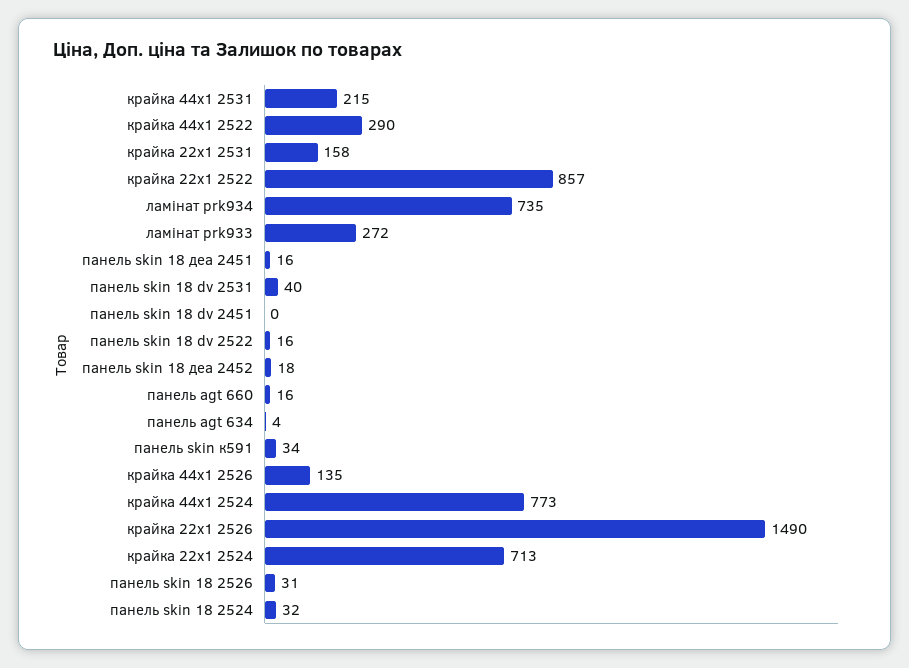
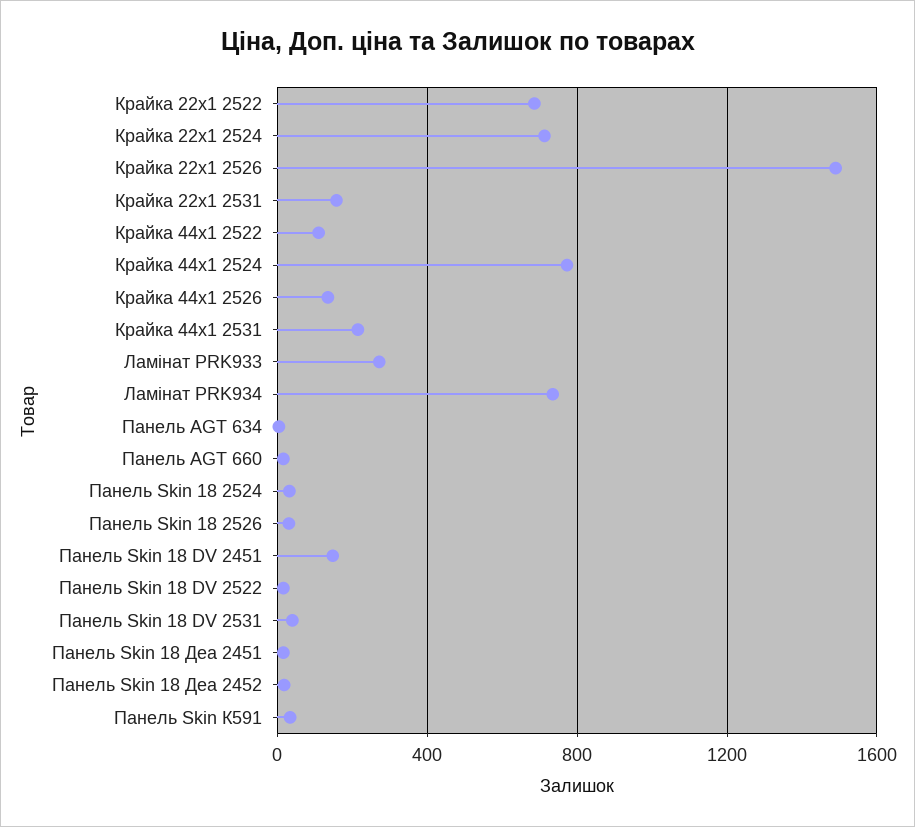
крайка 44x1 2522: 290 -> 100
крайка 22x1 2522: 857 -> 700
панель skin 18 dv 2451: 0 -> 150

